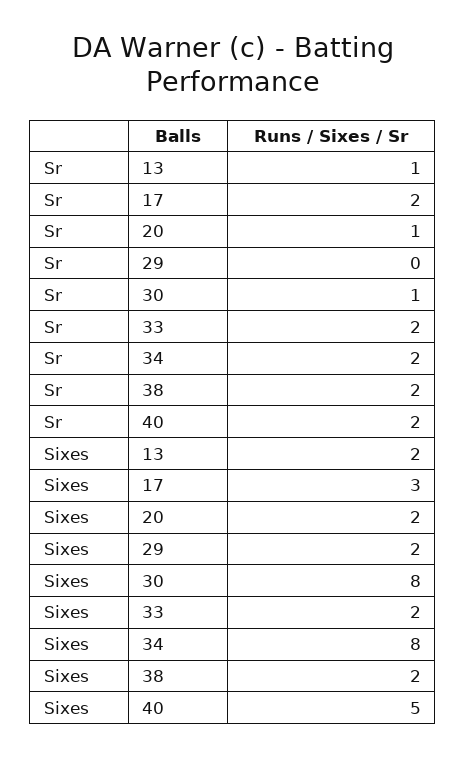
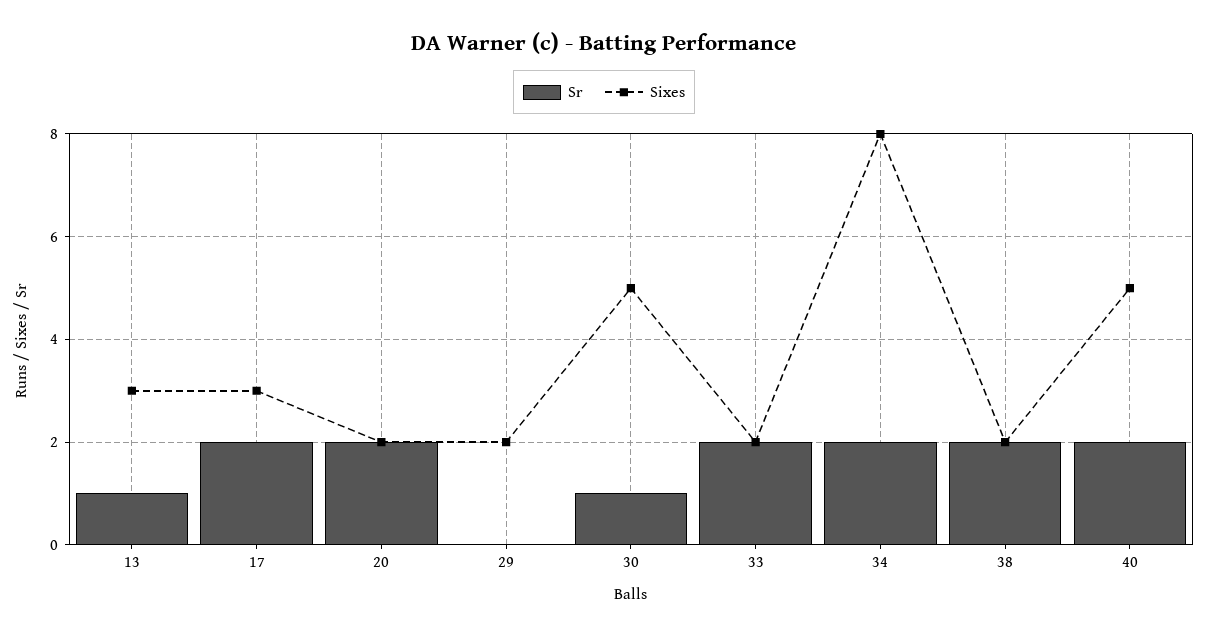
Sr, 20: 1 -> 2
Sixes, 13: 2 -> 3
Sixes, 30: 8 -> 5

